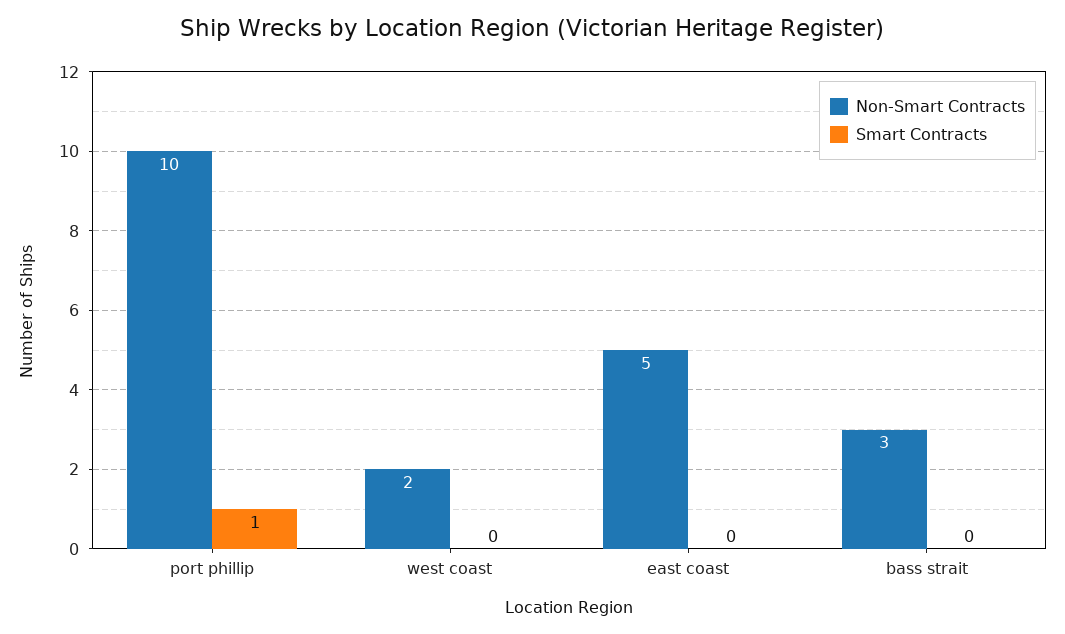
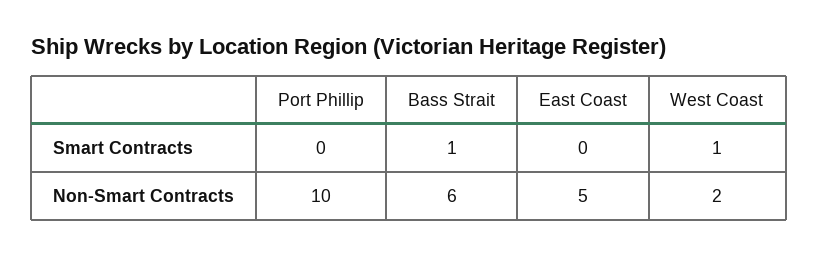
Smart Contracts, port phillip: 1 -> 0
Smart Contracts, west coast: 0 -> 1
Non-Smart Contracts, bass strait: 3 -> 6
Smart Contracts, bass strait: 0 -> 1

